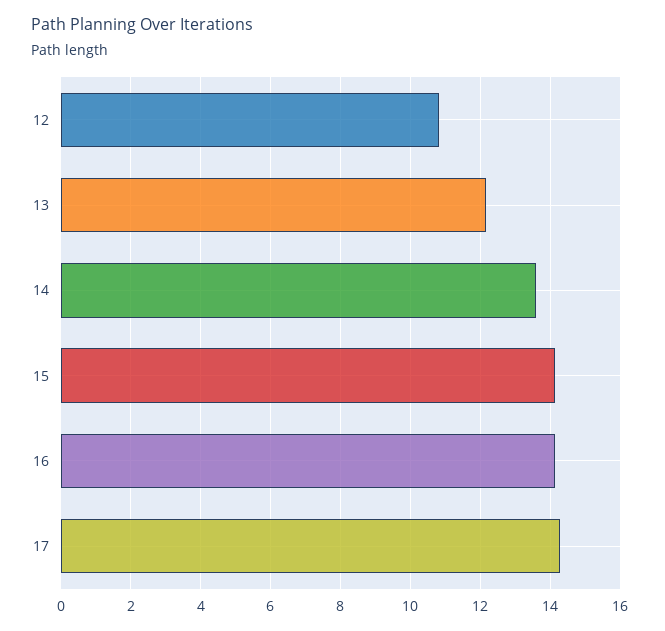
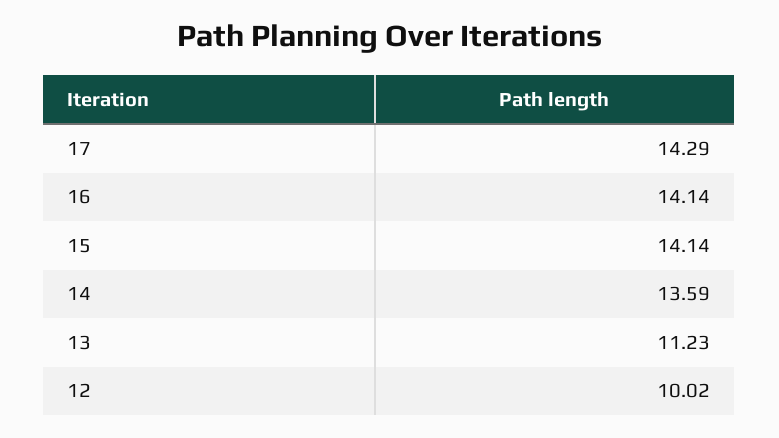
12: 10.8 -> 10.02
13: 12.2 -> 11.23

